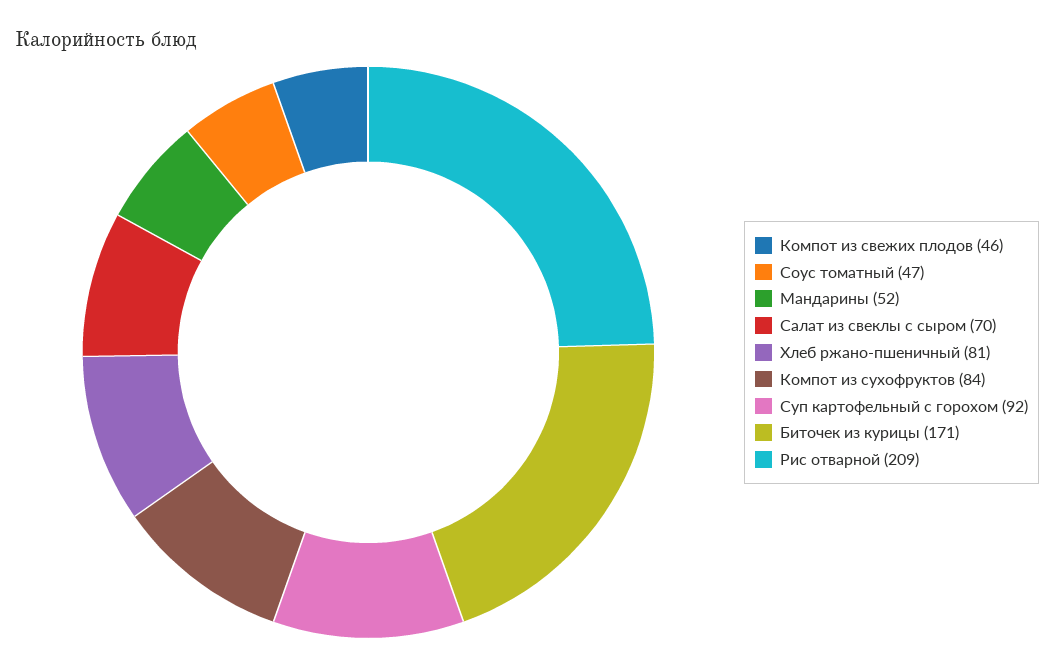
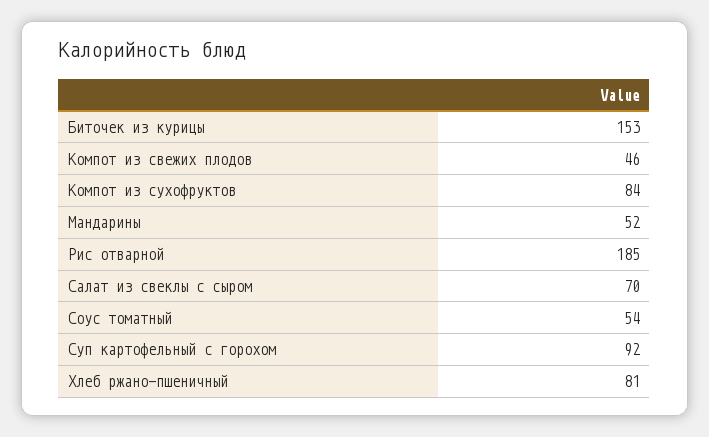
Соус томатный: 47 -> 54
Биточек из курицы: 171 -> 153
Рис отварной: 209 -> 185

